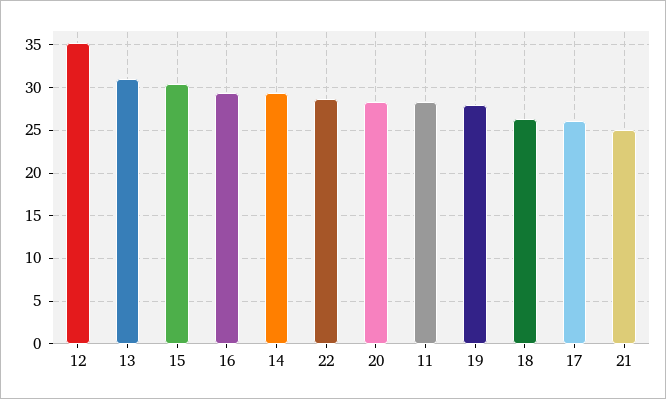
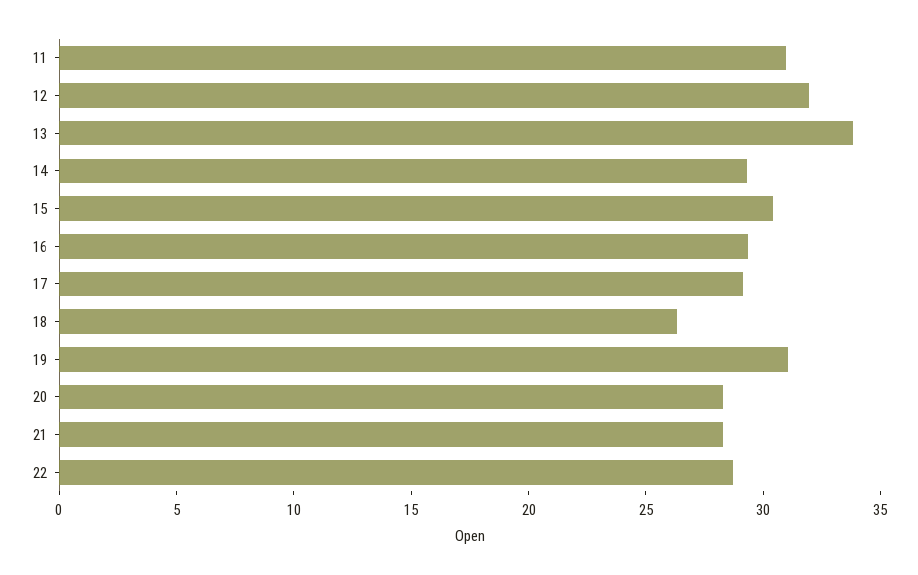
12: 35 -> 32
13: 31 -> 34
11: 28 -> 31
19: 28 -> 31
17: 26 -> 29
21: 25 -> 28

